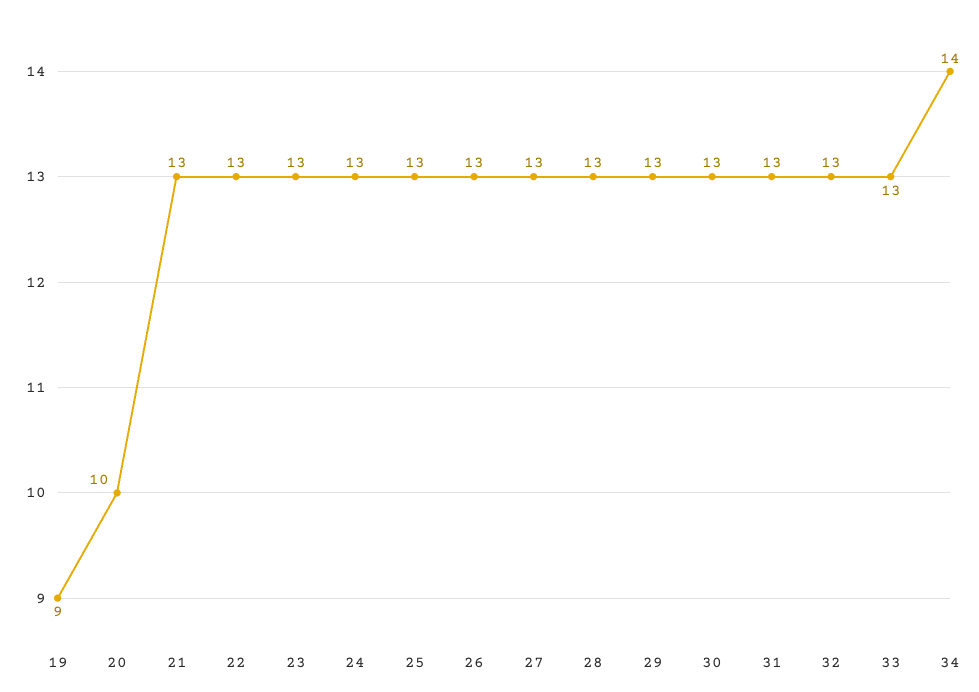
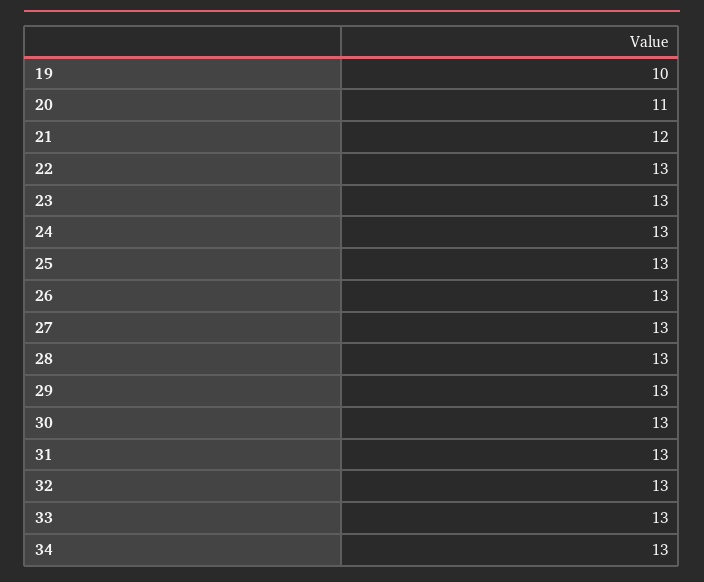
19: 9 -> 10
20: 10 -> 11
21: 13 -> 12
34: 14 -> 13

